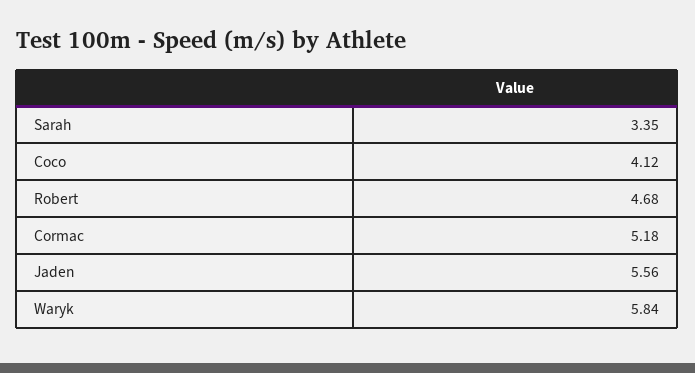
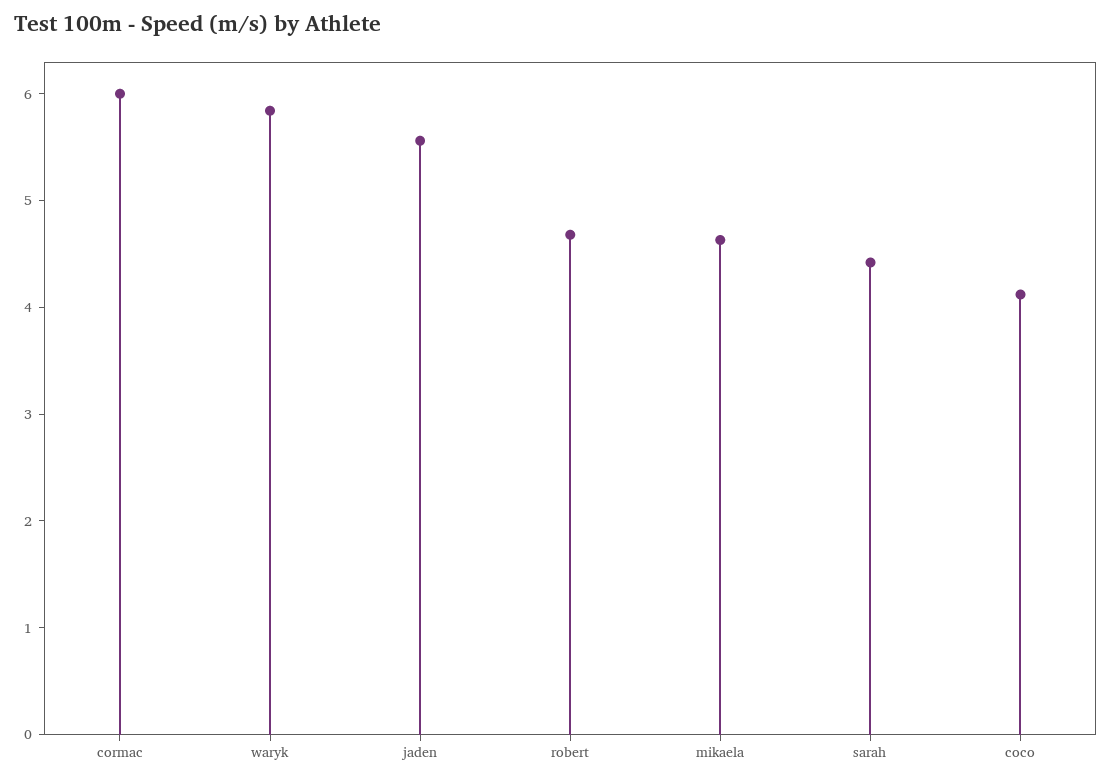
Sarah: 3.35 -> 4.4
Cormac: 5.18 -> 6
mikaela: none -> 4.6

